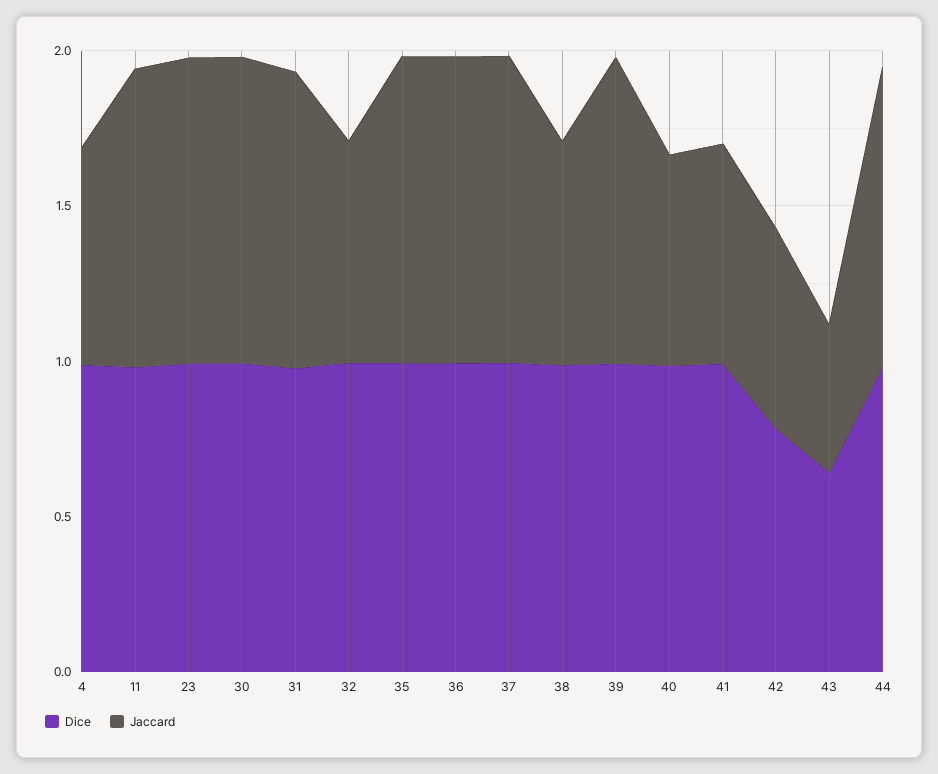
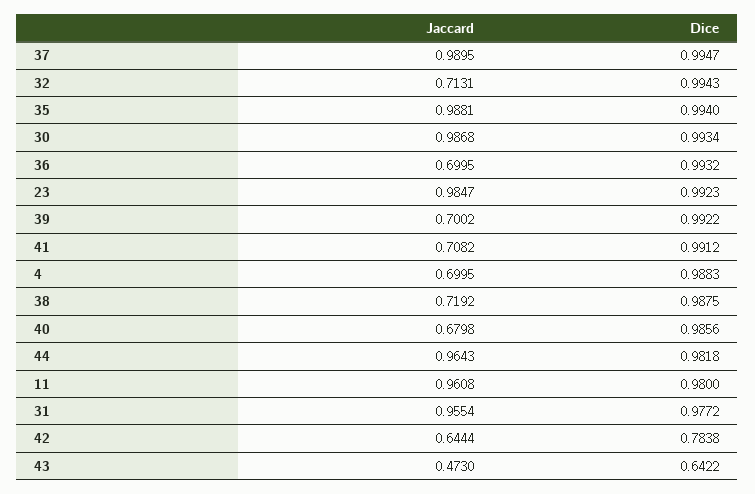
Jaccard, 36: 1 -> 0.6995
Jaccard, 39: 1 -> 0.7002

